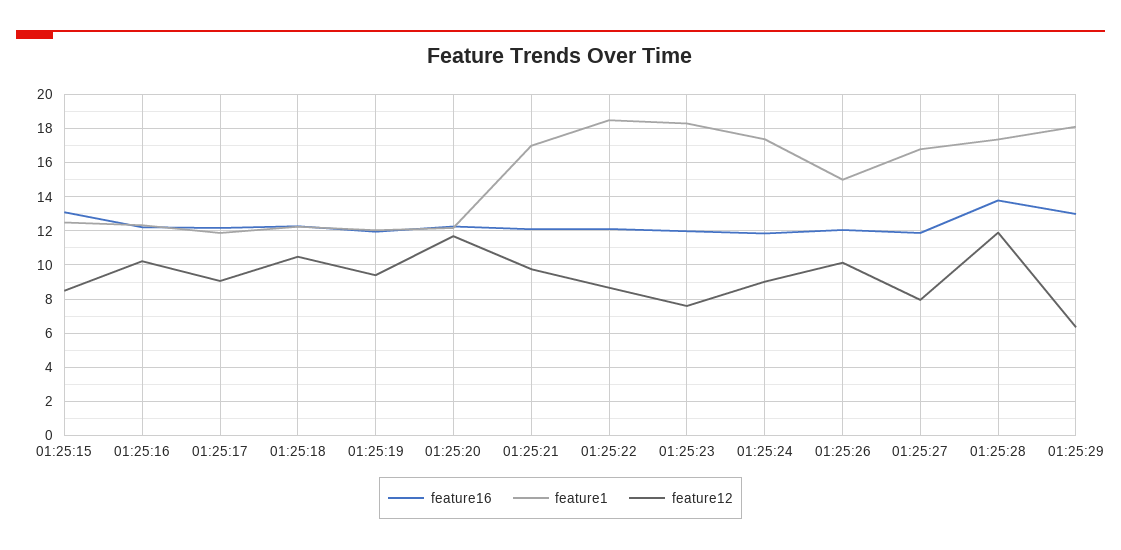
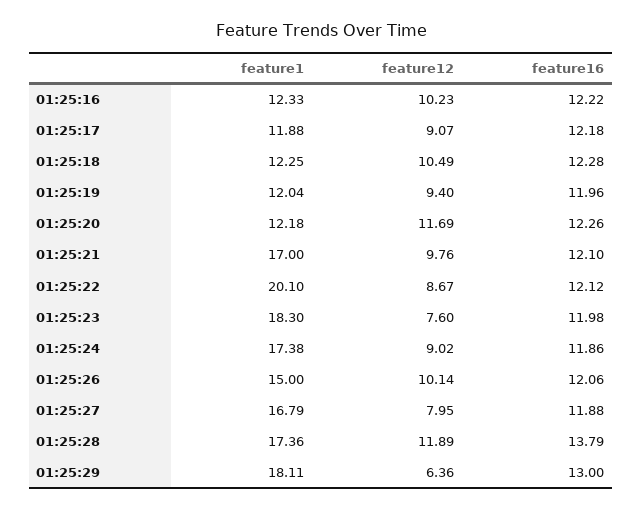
feature16, 01:25:15: 13 -> none
feature1, 01:25:15: 12.5 -> none
feature12, 01:25:15: 8.5 -> none
feature1, 01:25:22: 18.5 -> 20.1

